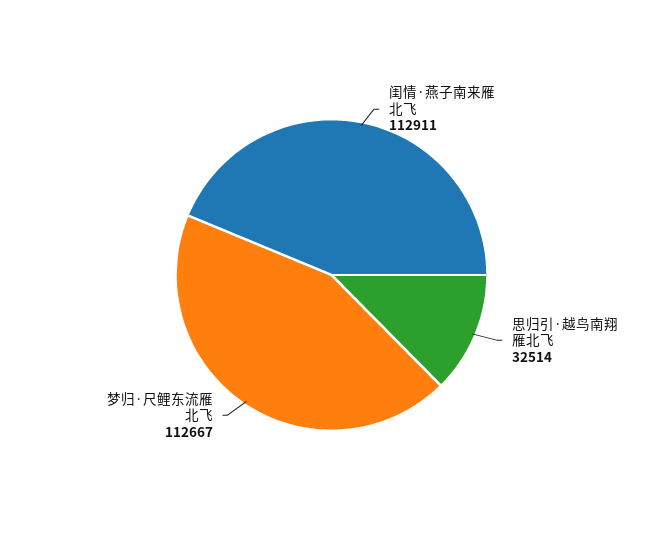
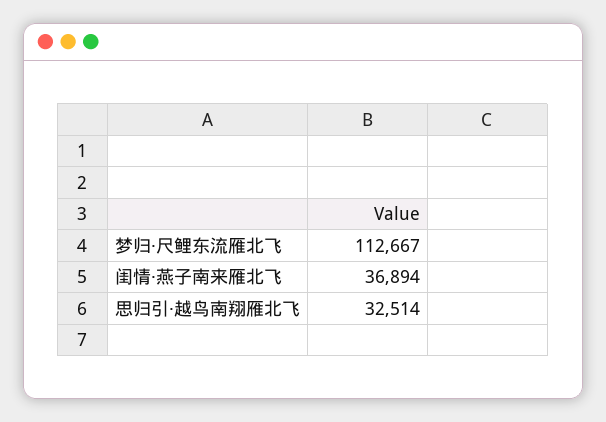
闺情·燕子南来雁北飞: 112911 -> 36894

